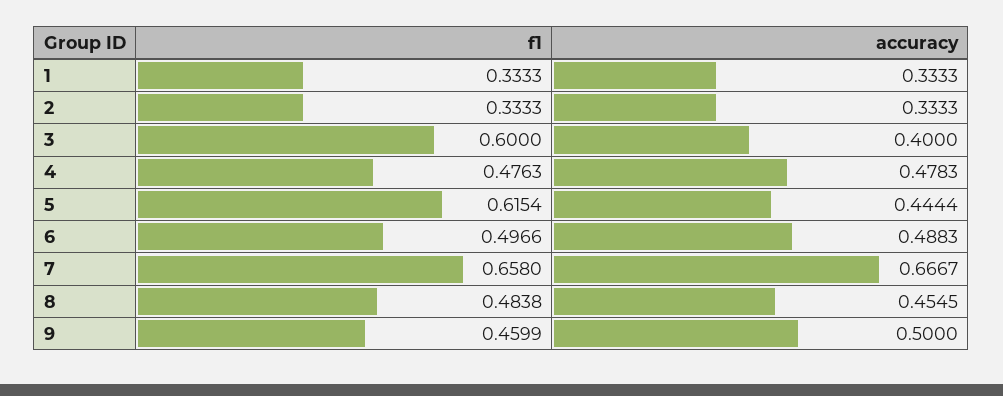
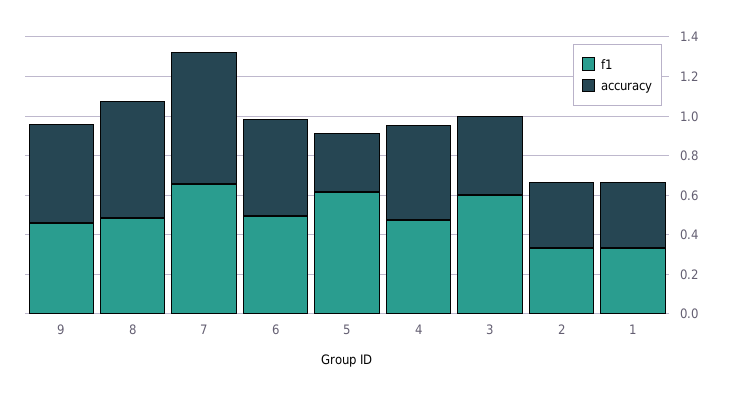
accuracy, 5: 0.4444 -> 0.3
accuracy, 8: 0.4545 -> 0.6

